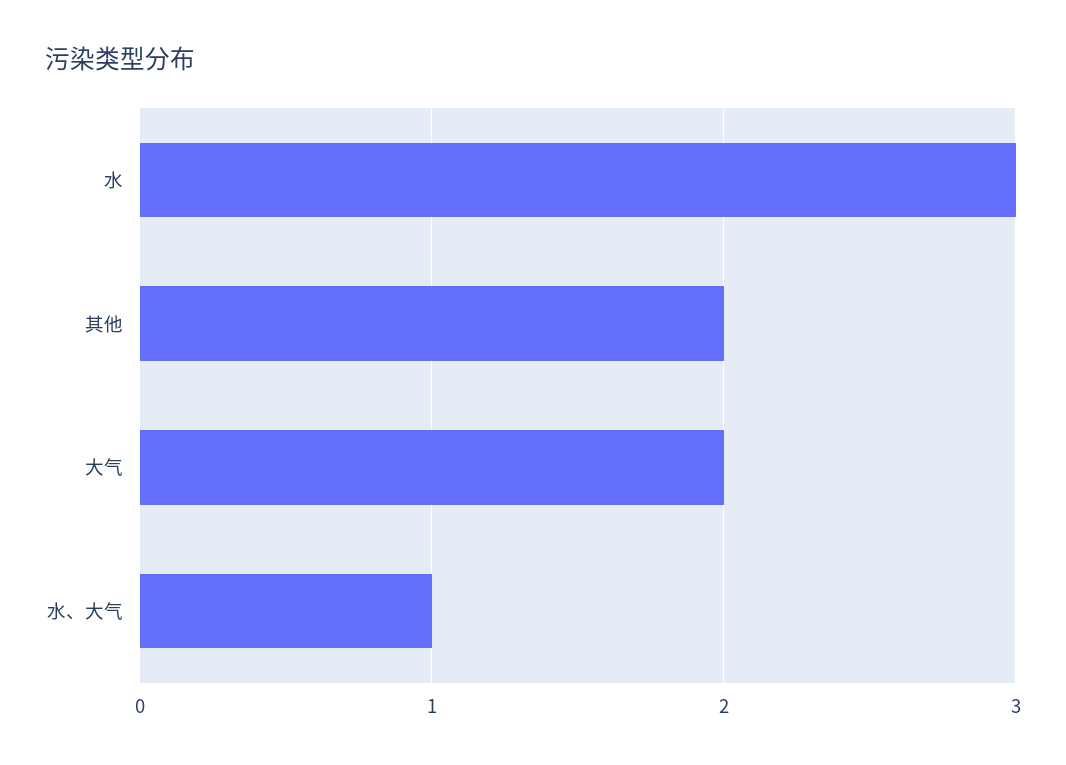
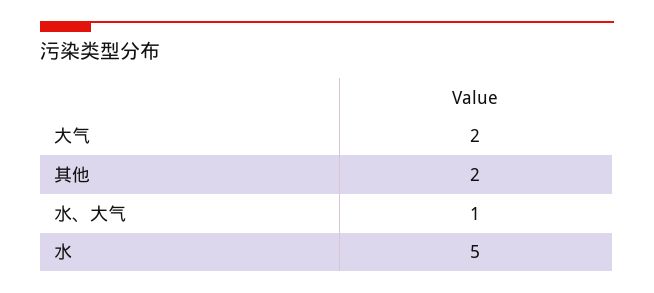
水: 3 -> 5

